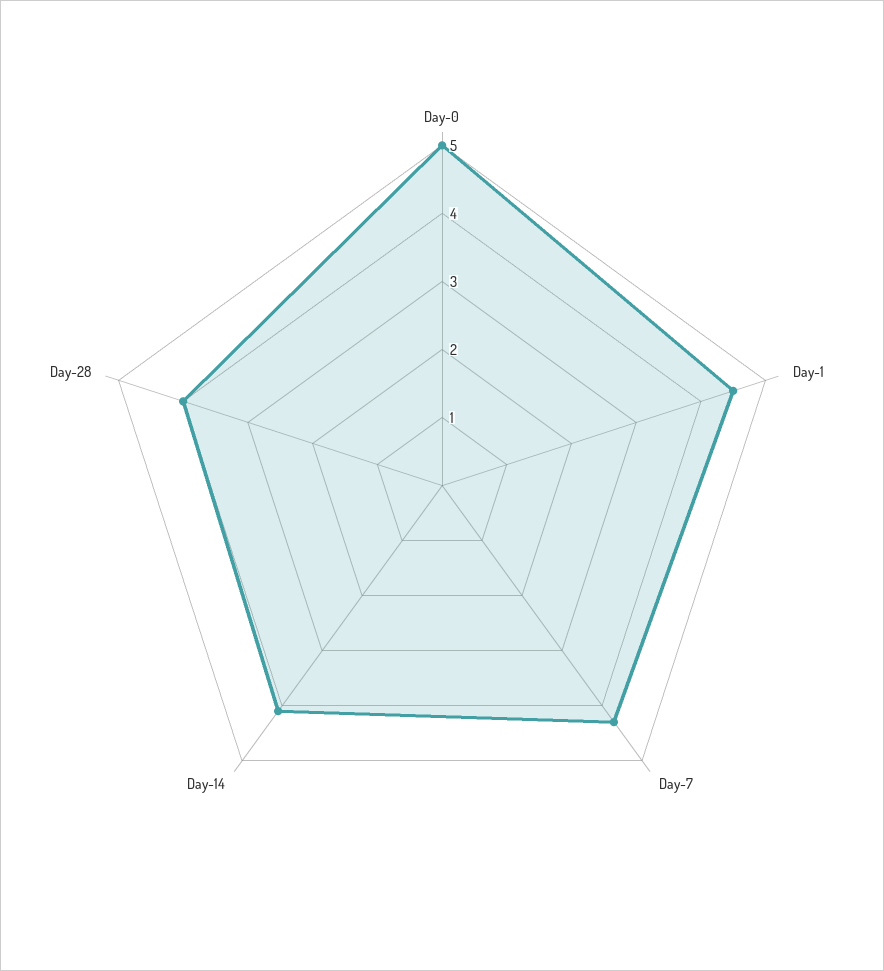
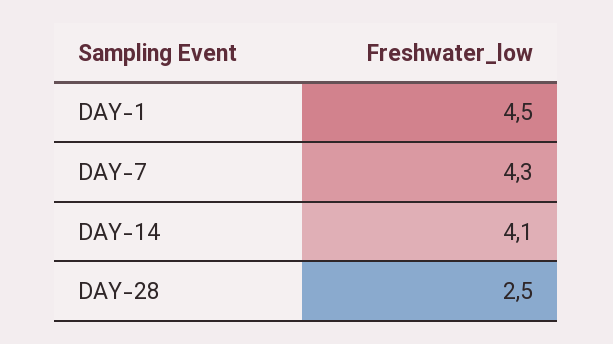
Day-0: 5 -> none
Day-28: 4 -> 2.5

